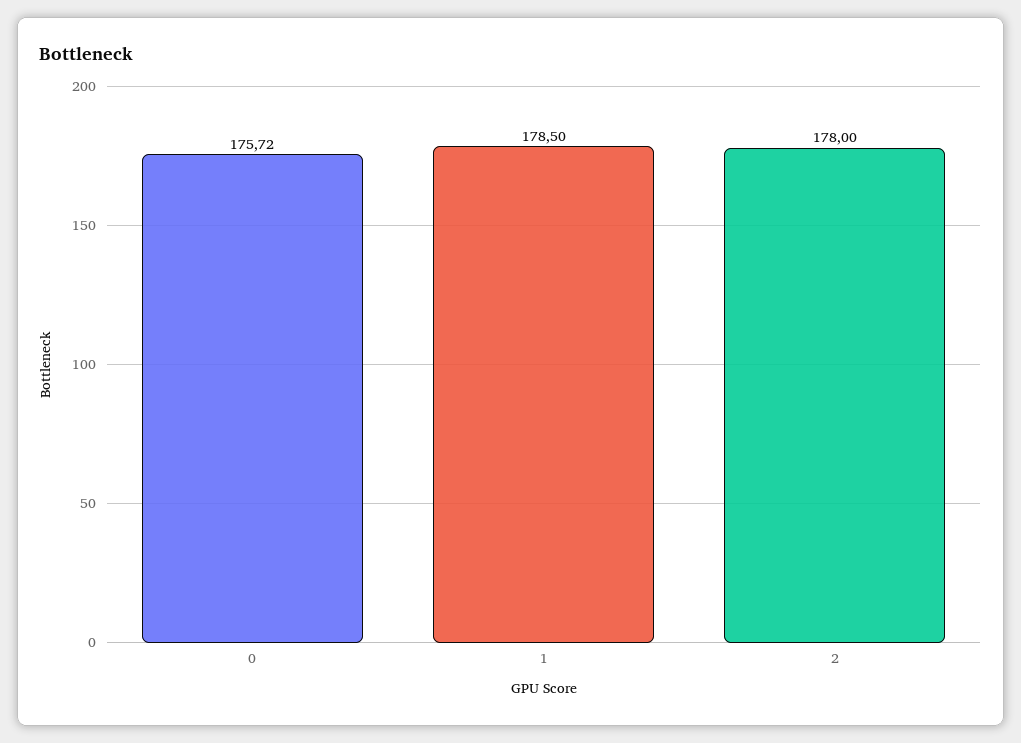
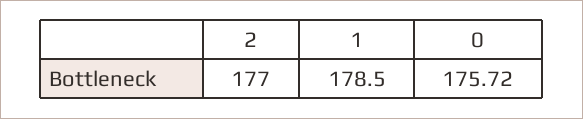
2: 178 -> 177

